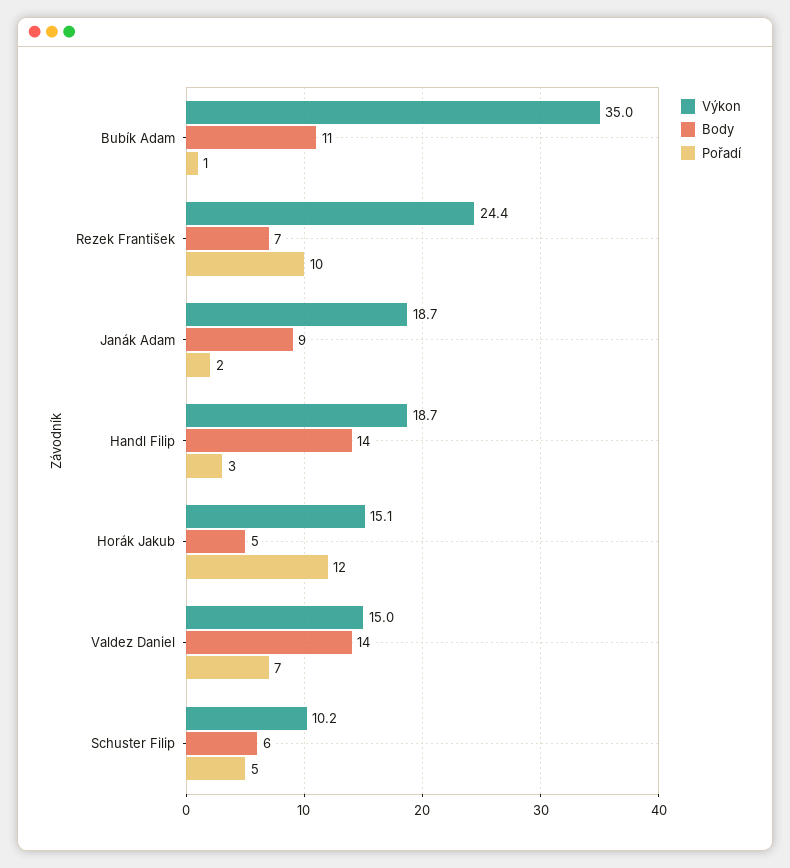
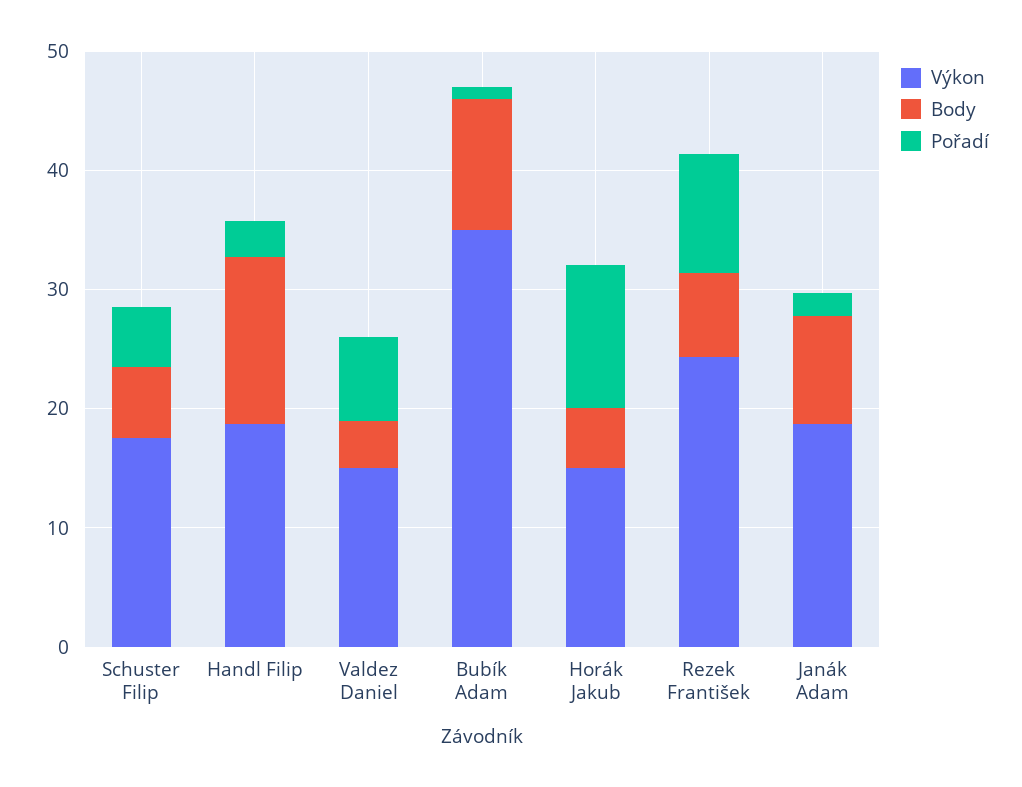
Body, Valdez Daniel: 14 -> 4
Výkon, Schuster Filip: 10.2 -> 18

